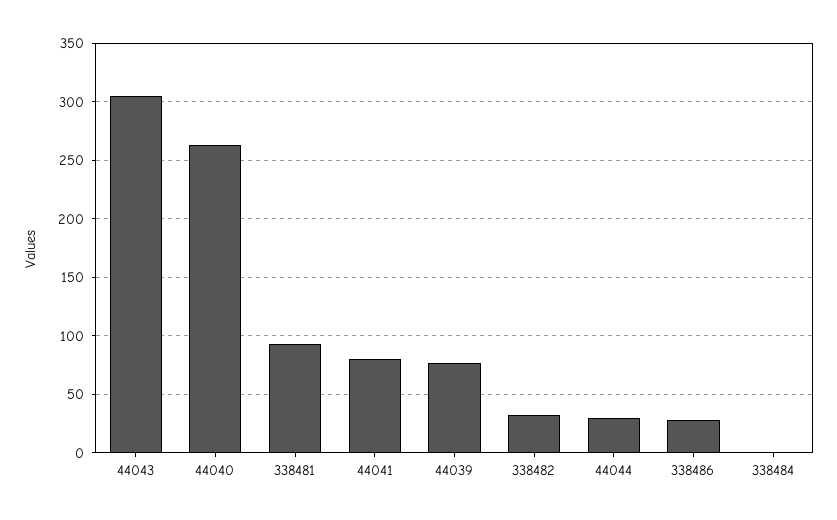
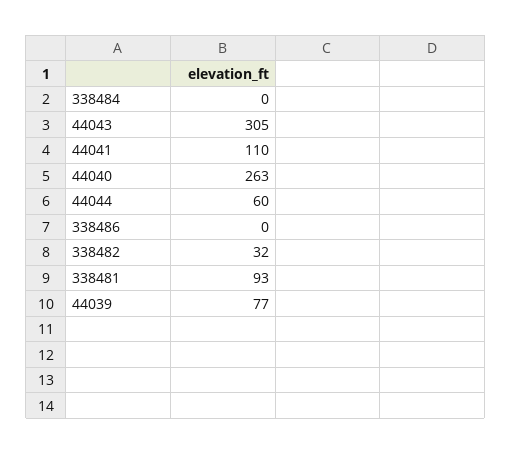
44041: 80 -> 110
44044: 30 -> 60
338486: 30 -> 0

